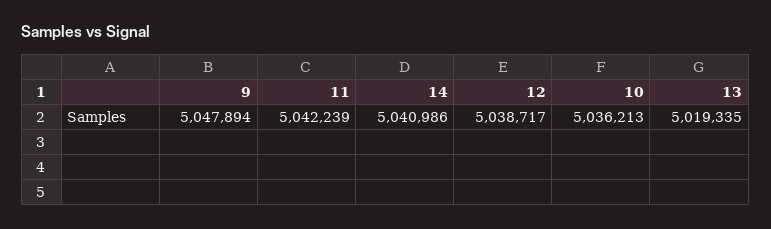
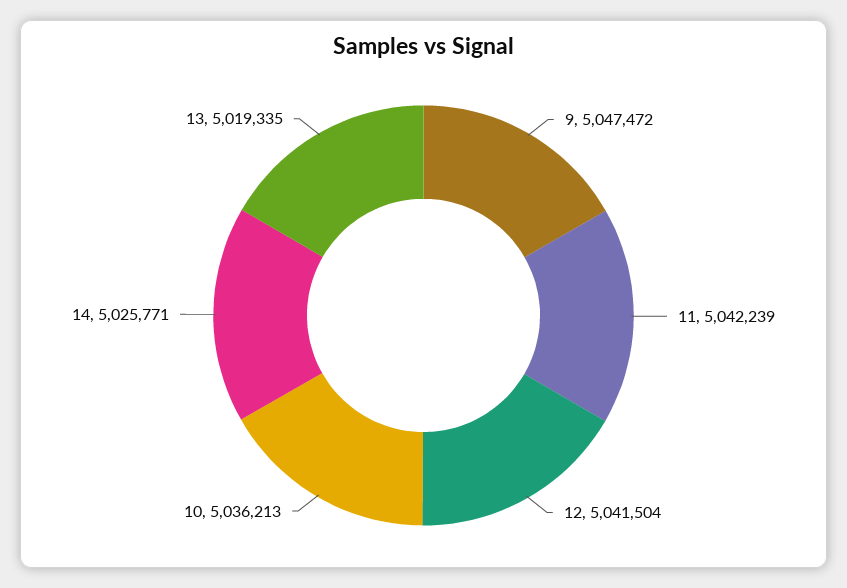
9: 5047894 -> 5047472
14: 5040986 -> 5025771
12: 5038717 -> 5041504

